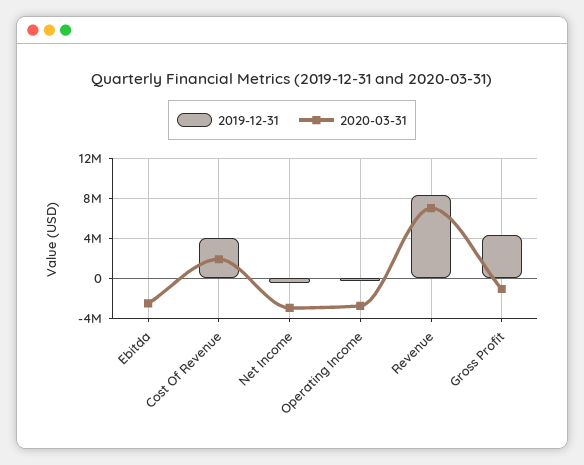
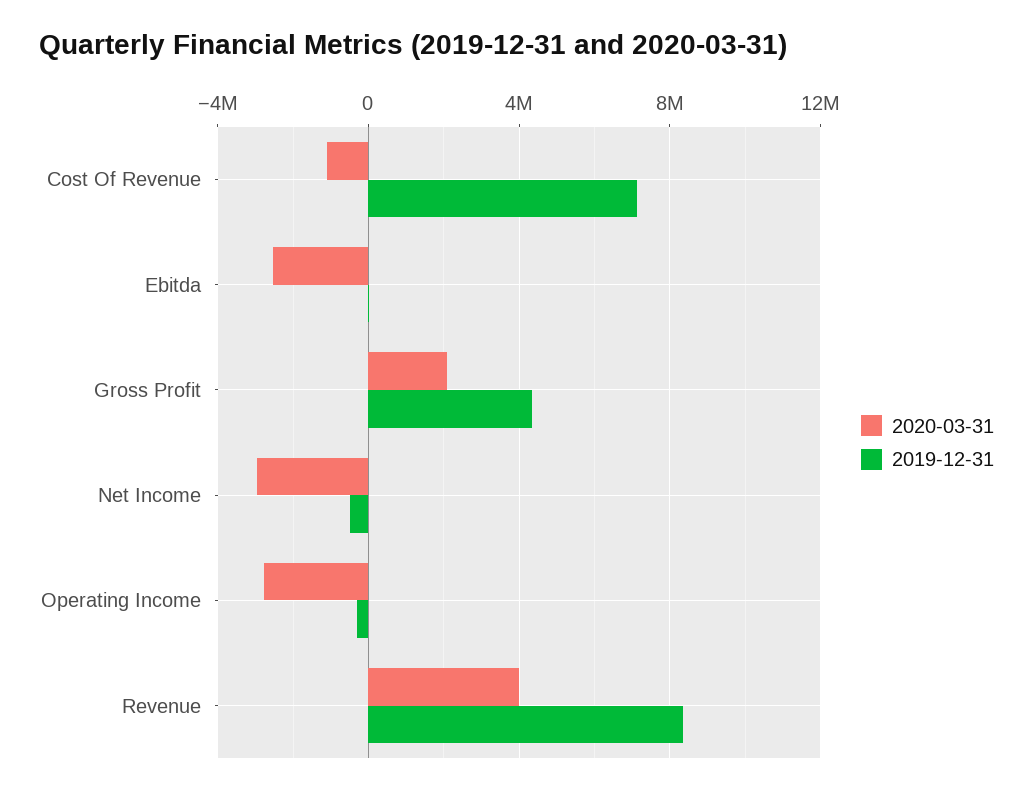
2019-12-31, Cost Of Revenue: 4000000 -> 7000000
2020-03-31, Cost Of Revenue: 2000000 -> -1000000
2020-03-31, Revenue: 7000000 -> 4000000
2020-03-31, Gross Profit: -1000000 -> 2000000

